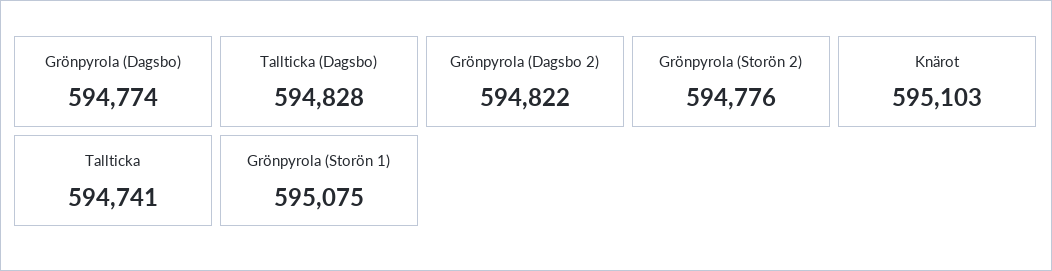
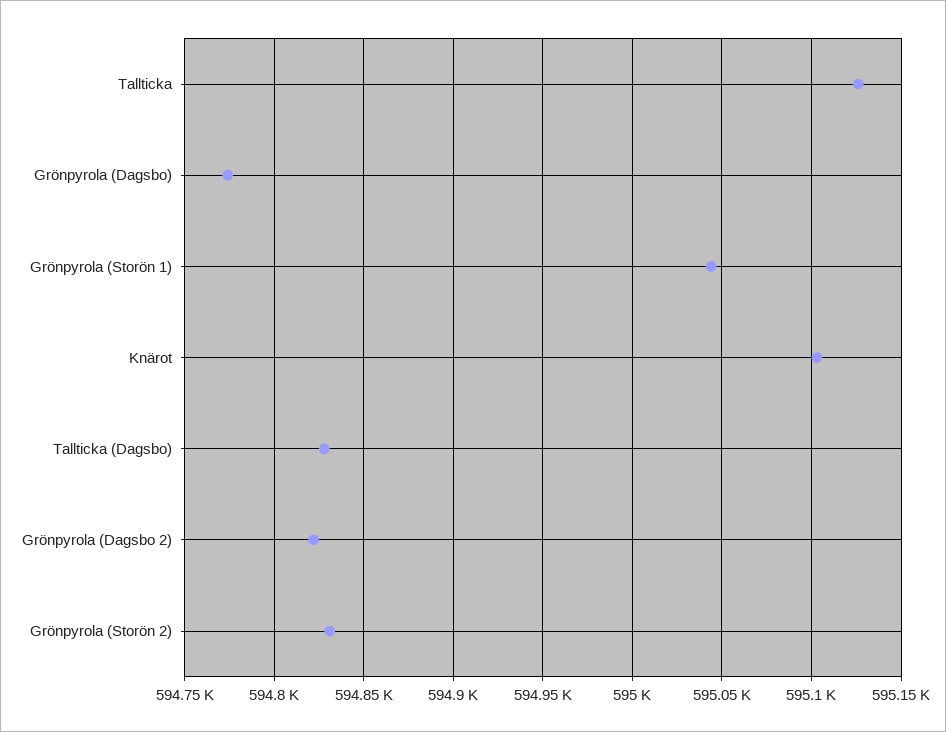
Grönpyrola (Storön 2): 594776 -> 594830
Tallticka: 594741 -> 595125
Grönpyrola (Storön 1): 595075 -> 595045

